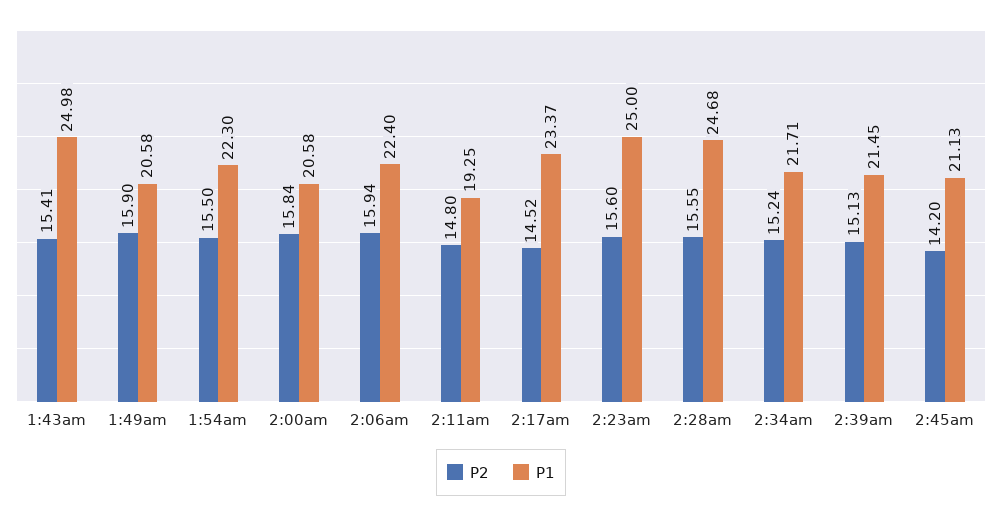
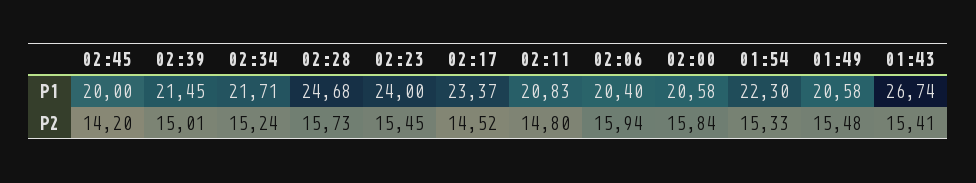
P1, 1:43am: 24.98 -> 26.74
P2, 1:49am: 15.9 -> 15.48
P2, 1:54am: 15.5 -> 15.33
P1, 2:06am: 22.4 -> 20.4
P1, 2:11am: 19.25 -> 20.83
P2, 2:23am: 15.6 -> 15.45
P1, 2:23am: 25 -> 24
P2, 2:28am: 15.55 -> 15.73
P2, 2:39am: 15.13 -> 15.01
P1, 2:45am: 21.13 -> 20

